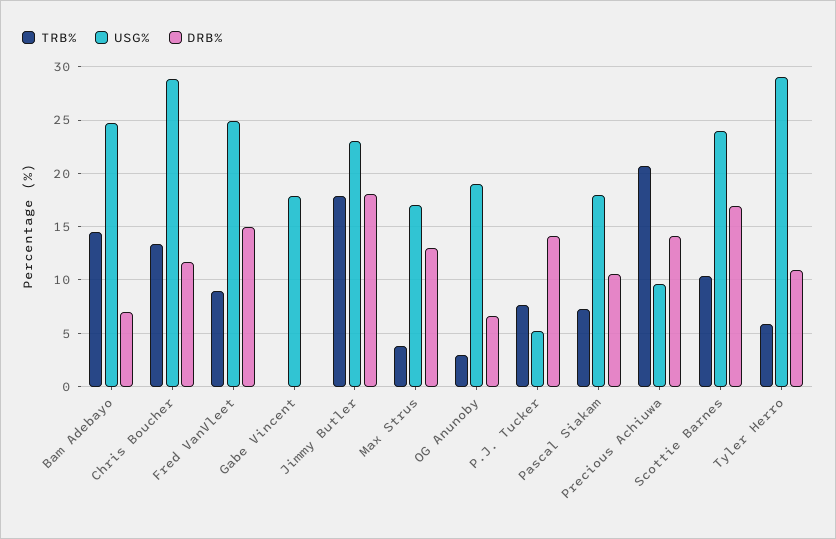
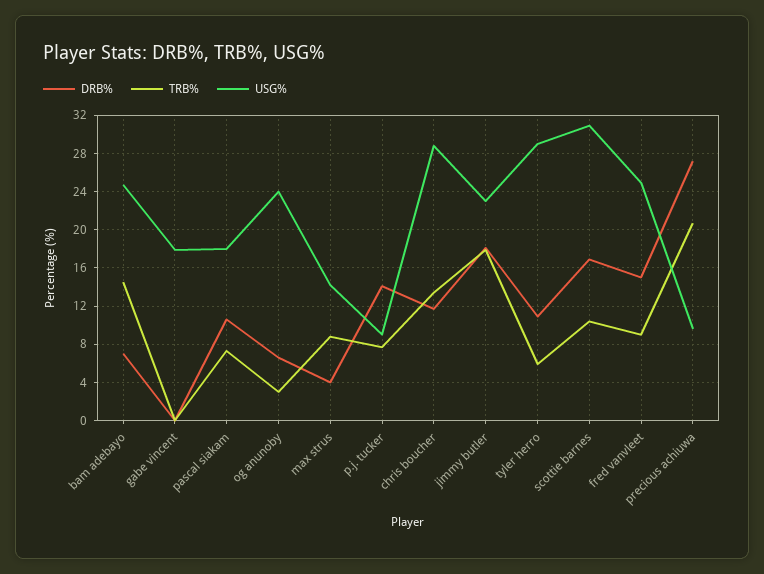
TRB%, Max Strus: 4 -> 9
USG%, Max Strus: 17 -> 14
DRB%, Max Strus: 13 -> 4
USG%, OG Anunoby: 19 -> 24
USG%, P.J. Tucker: 5 -> 9
DRB%, Precious Achiuwa: 14 -> 27
USG%, Scottie Barnes: 24 -> 31

